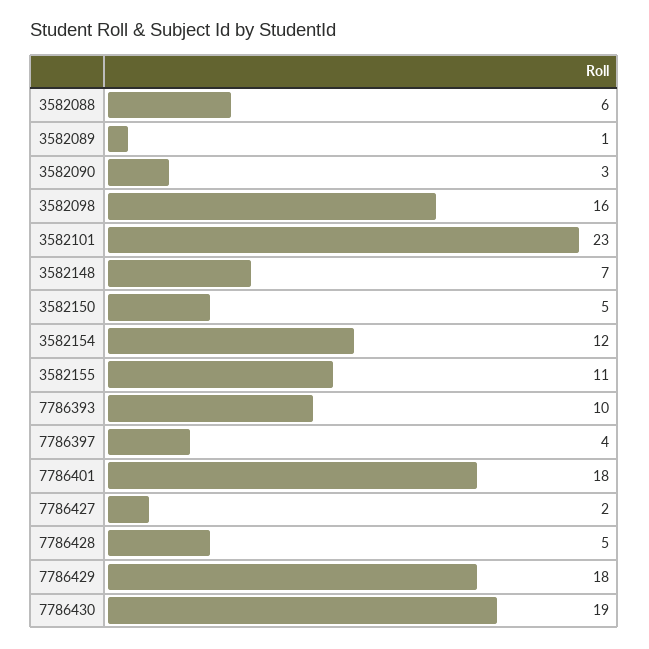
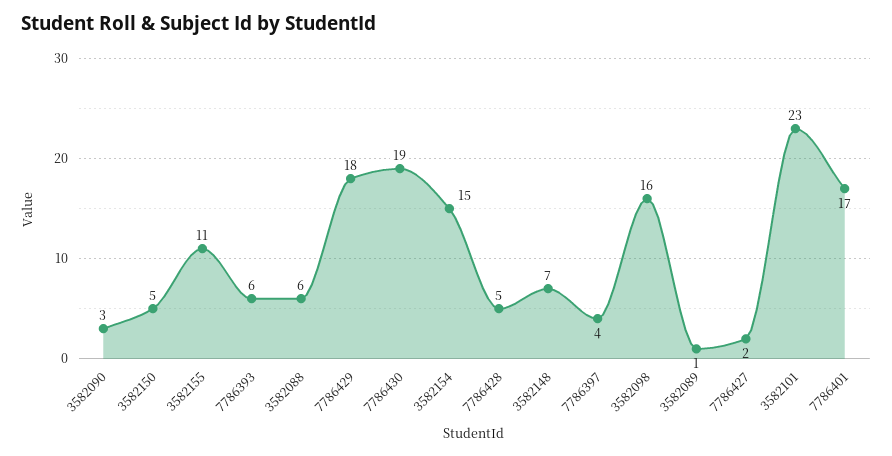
3582154: 12 -> 15
7786393: 10 -> 6
7786401: 18 -> 17

